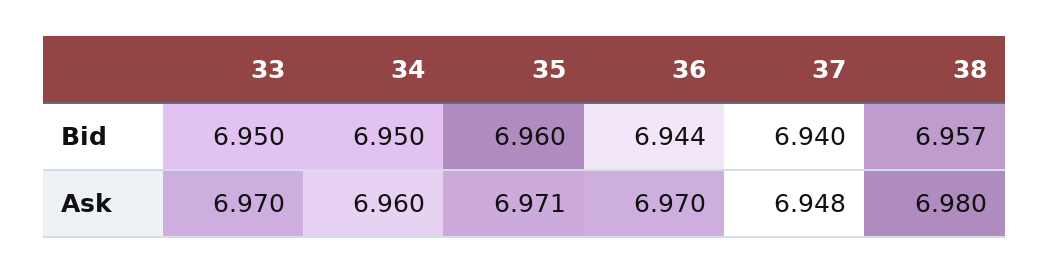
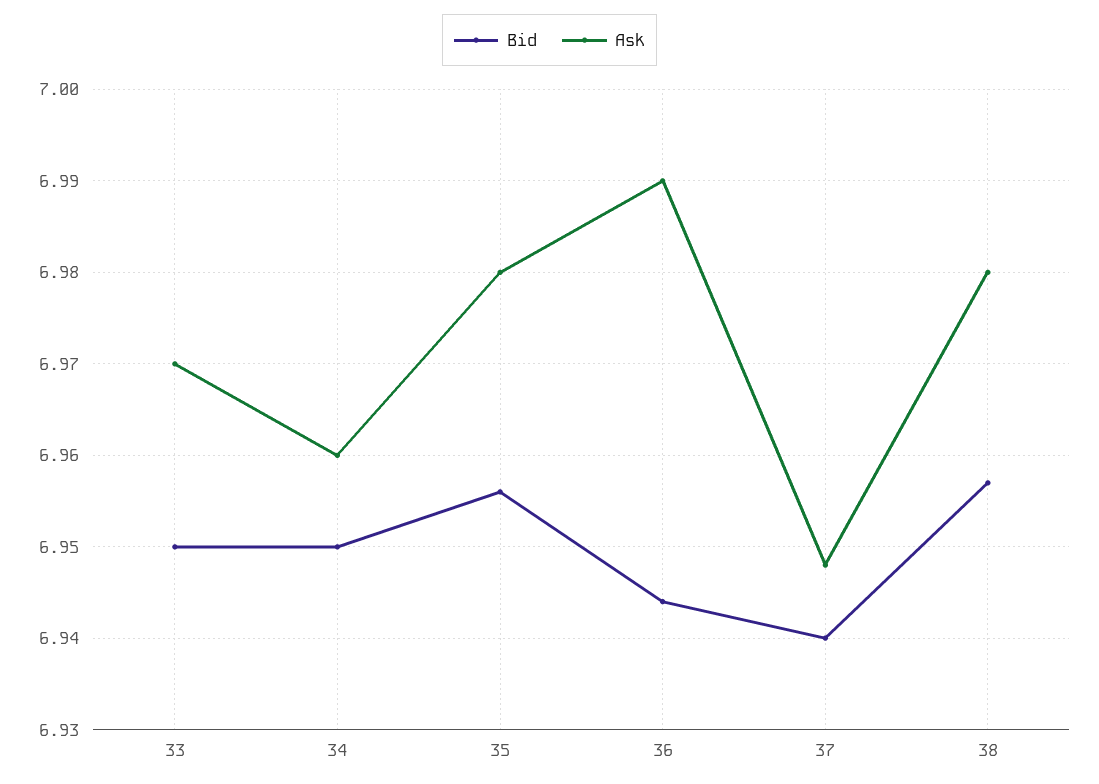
Bid, 35: 6.96 -> 6.956
Ask, 35: 6.971 -> 6.98
Ask, 36: 6.97 -> 6.99

